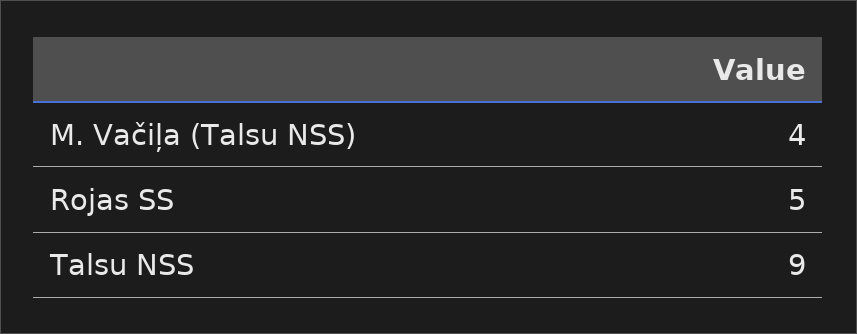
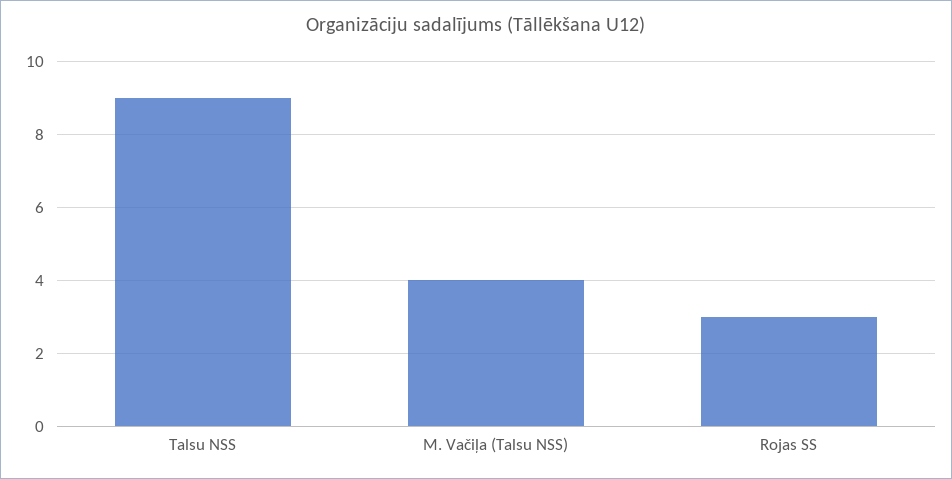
Rojas SS: 5 -> 3

